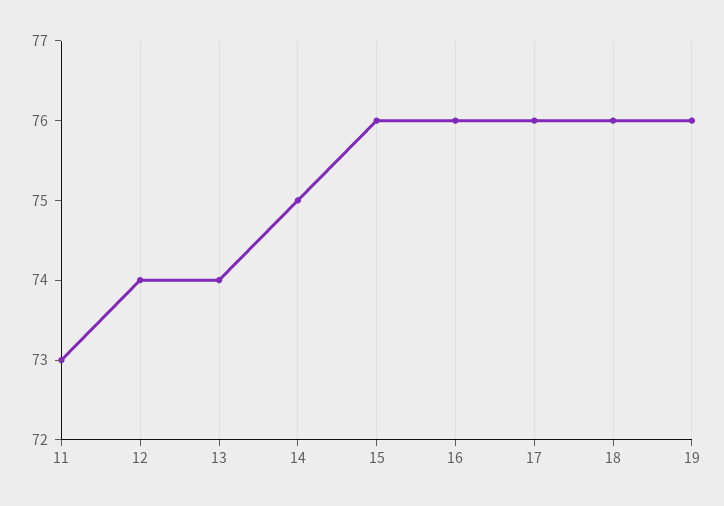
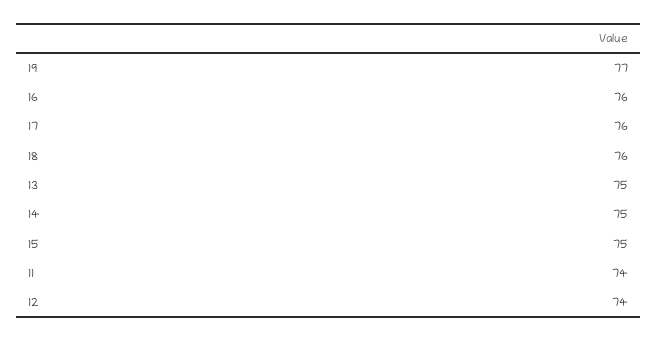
11: 73 -> 74
13: 74 -> 75
15: 76 -> 75
19: 76 -> 77

